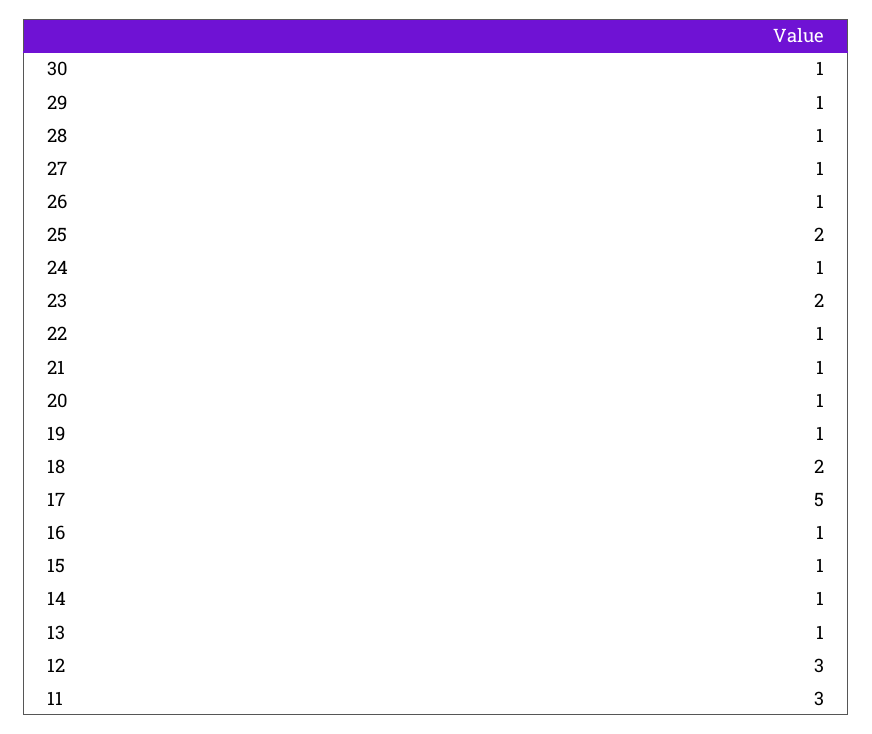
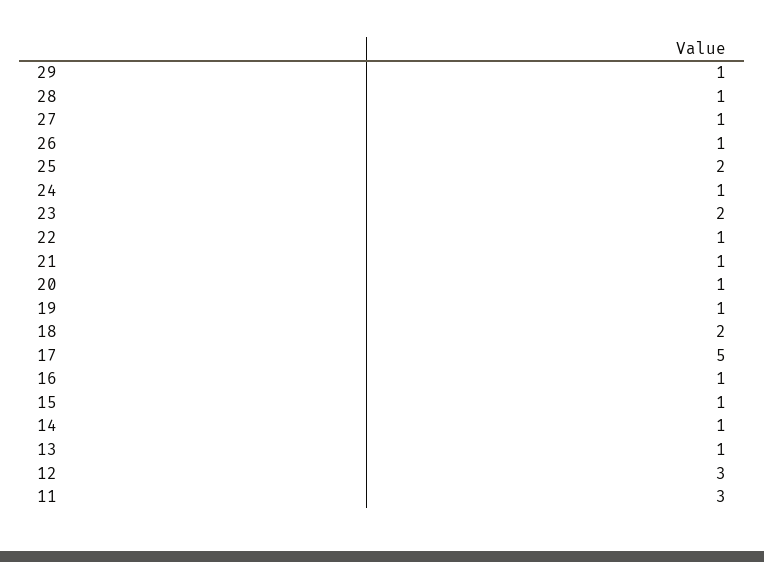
30: 1 -> none

